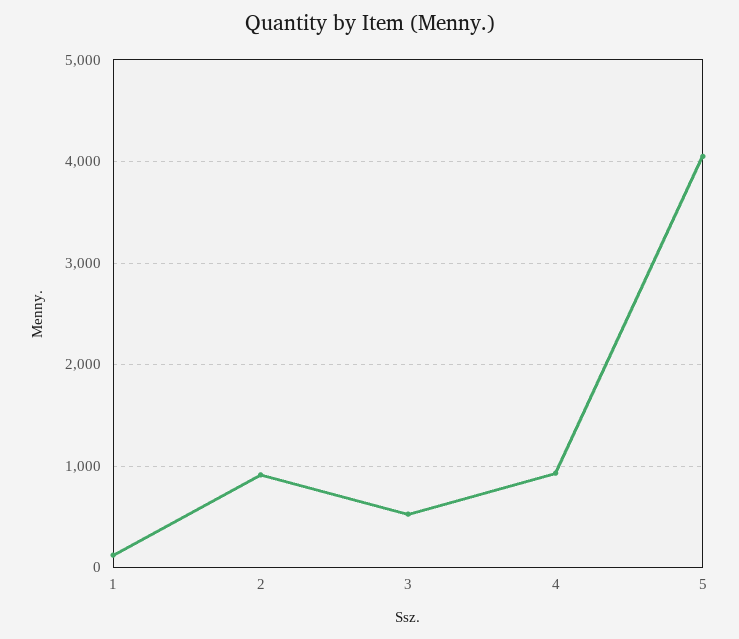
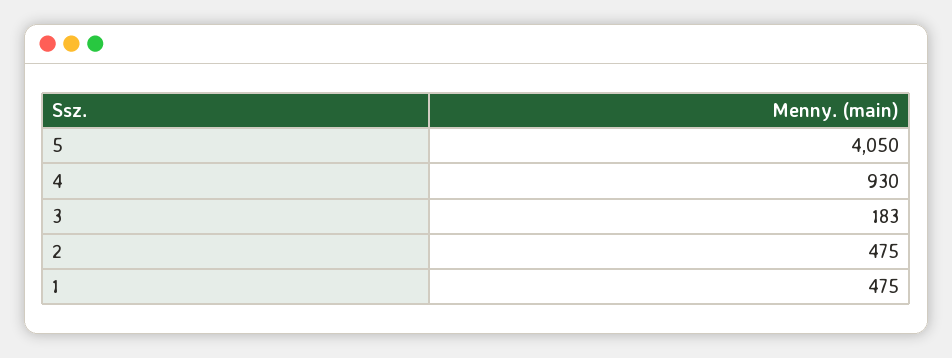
1: 100 -> 475
2: 900 -> 475
3: 500 -> 183

